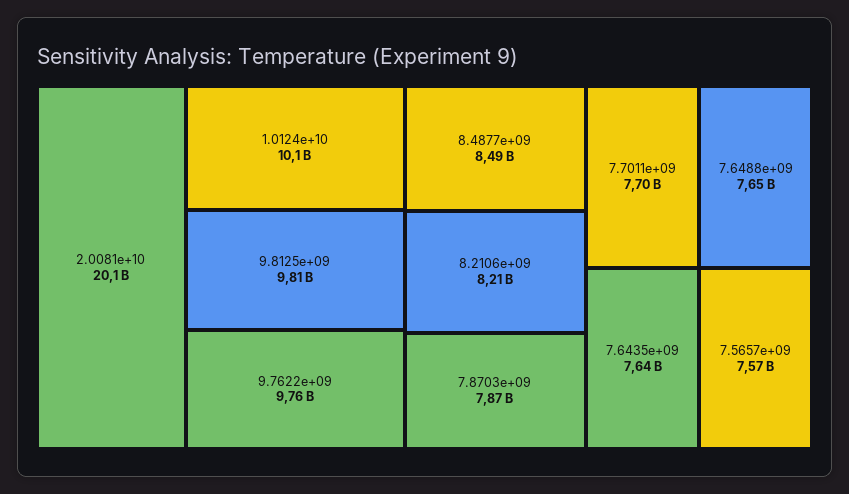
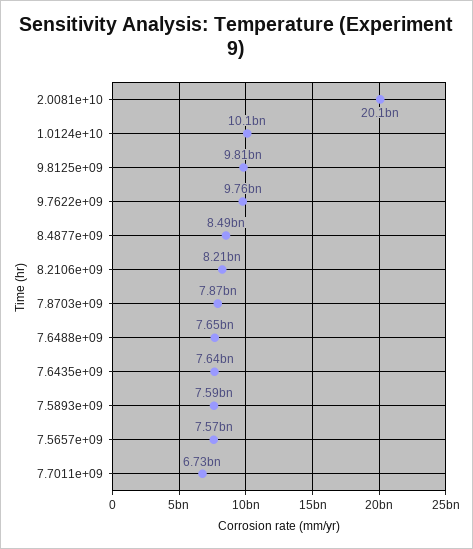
7.7011e+09: 7700000000 -> 6730000000
7.5893e+09: none -> 7590000000

